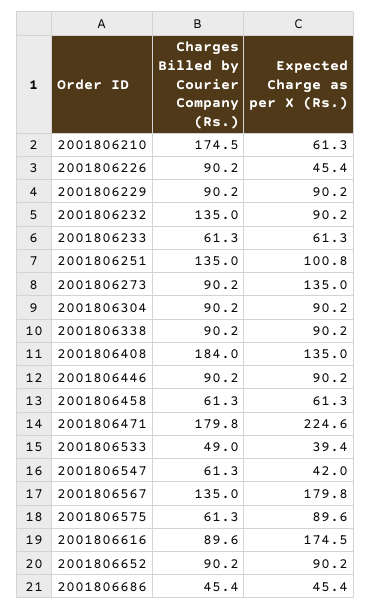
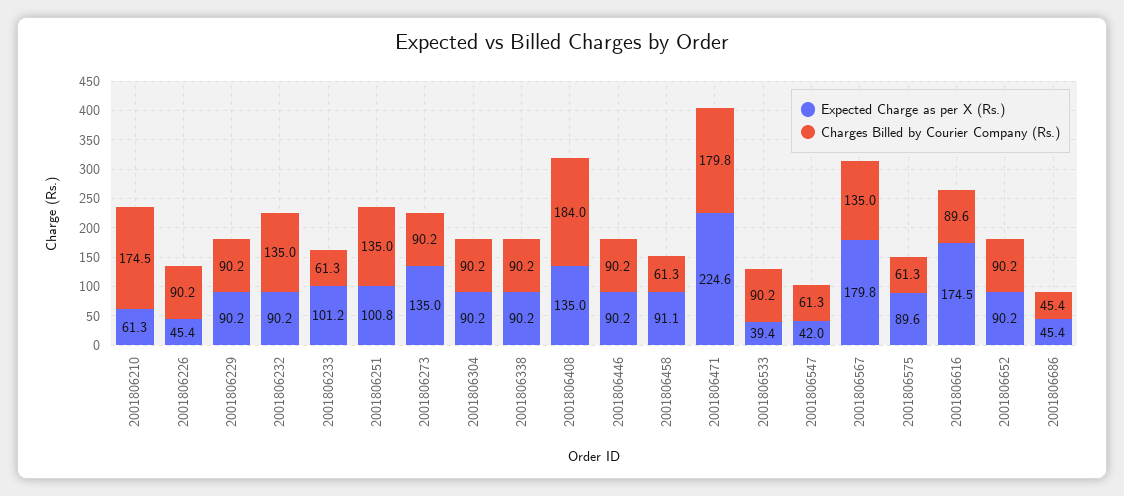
Expected Charge as per X (Rs.), 2001806233: 61.3 -> 101.2
Expected Charge as per X (Rs.), 2001806458: 61.3 -> 91.1
Charges Billed by Courier Company (Rs.), 2001806533: 49 -> 90.2

